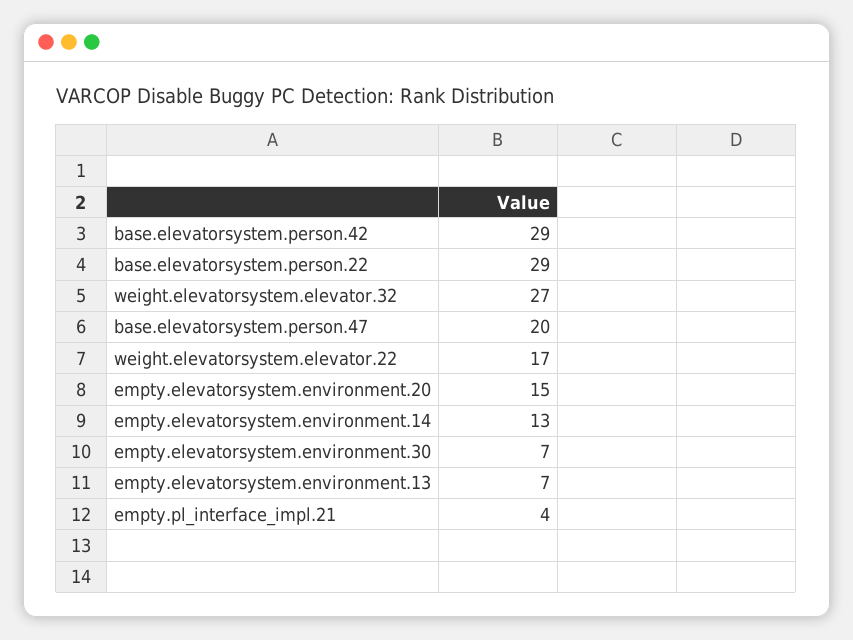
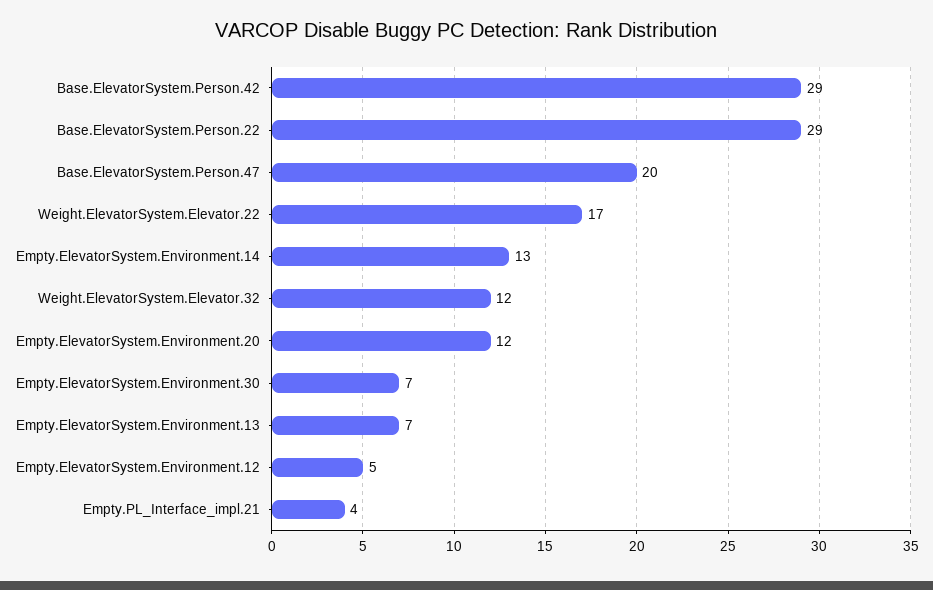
weight.elevatorsystem.elevator.32: 27 -> 12
empty.elevatorsystem.environment.20: 15 -> 12
Empty.ElevatorSystem.Environment.12: none -> 5

